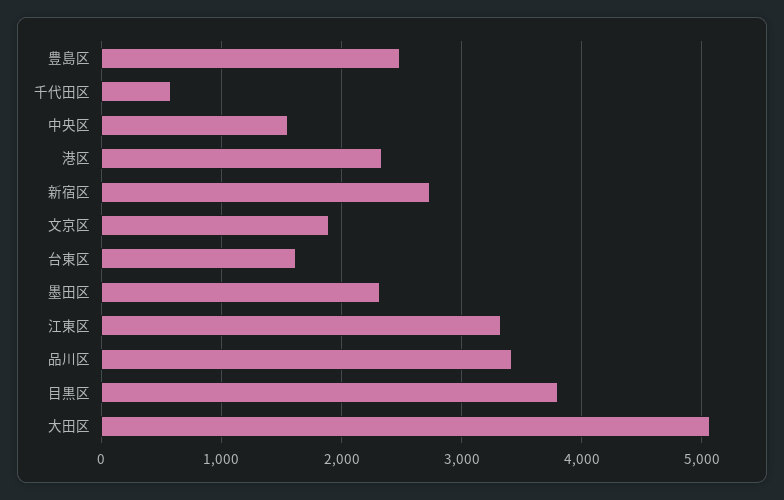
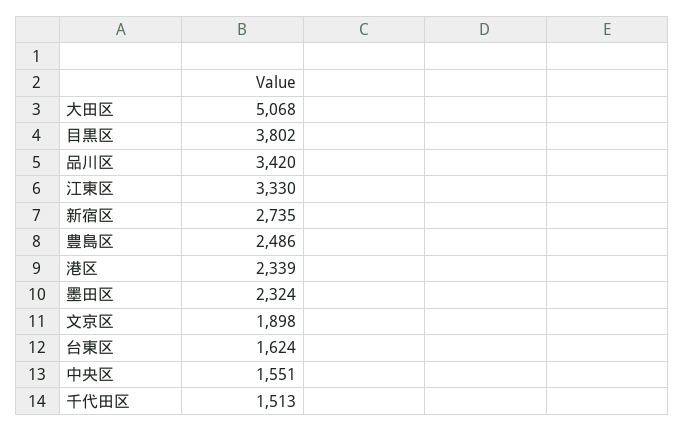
千代田区: 600 -> 1513

